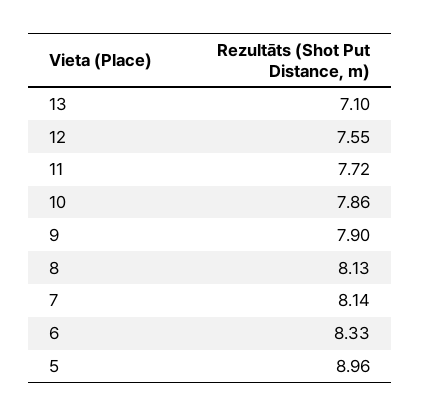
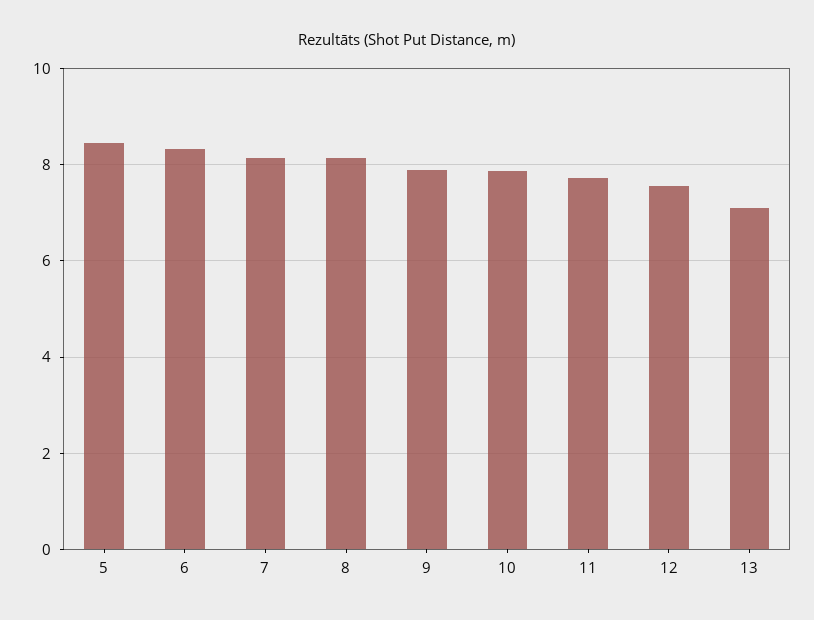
5: 8.96 -> 8.4

